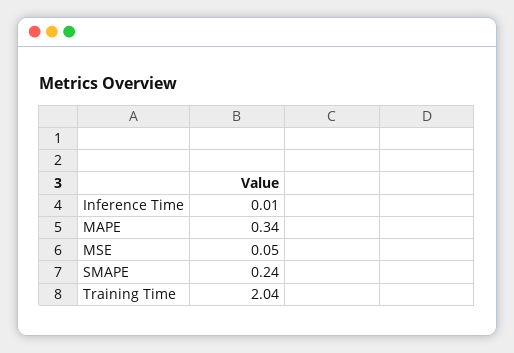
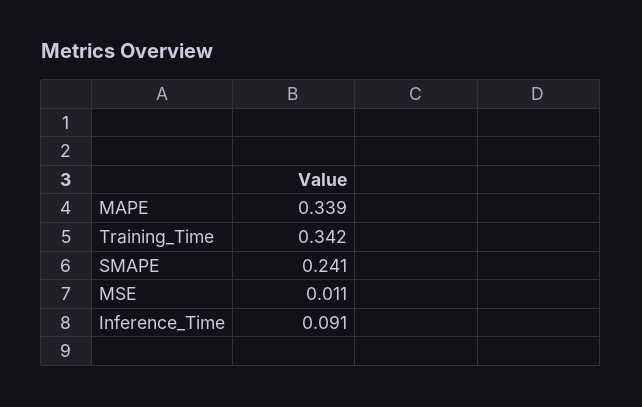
Inference Time: 0.01 -> 0.091
MSE: 0.05 -> 0.011
Training Time: 2.04 -> 0.342

